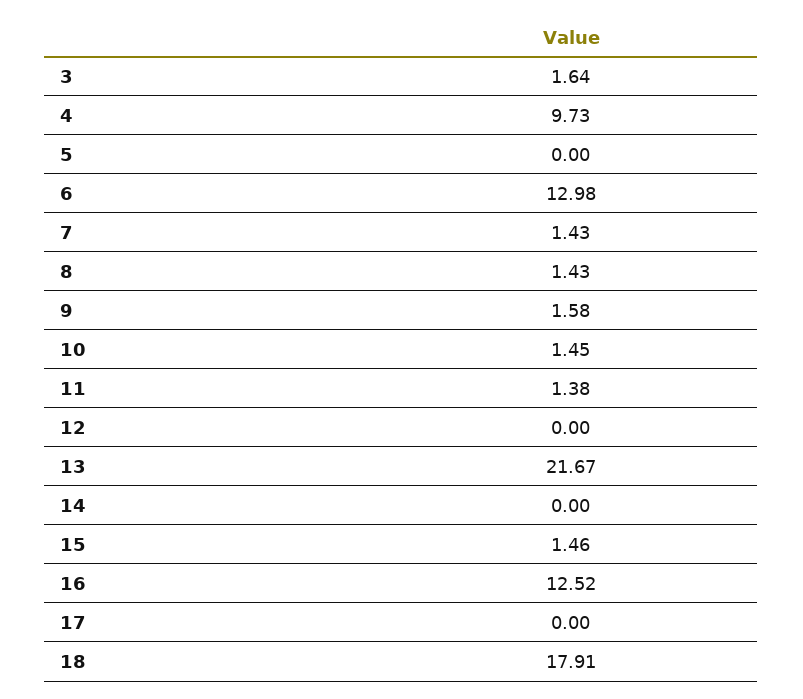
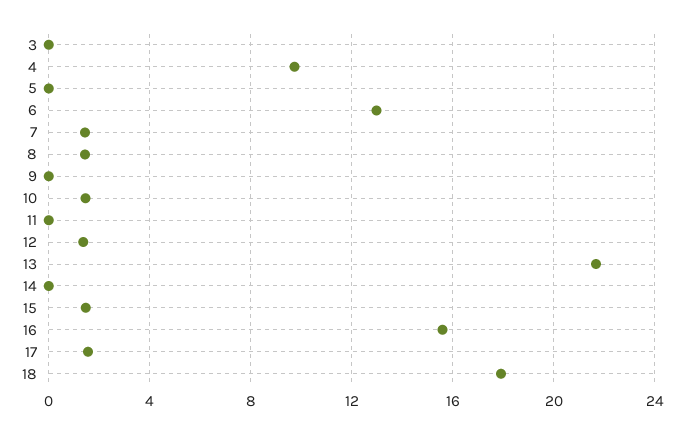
3: 1.64 -> 0
9: 1.58 -> 0
11: 1.38 -> 0
12: 0 -> 1.5
16: 12.52 -> 15.5
17: 0 -> 1.5

